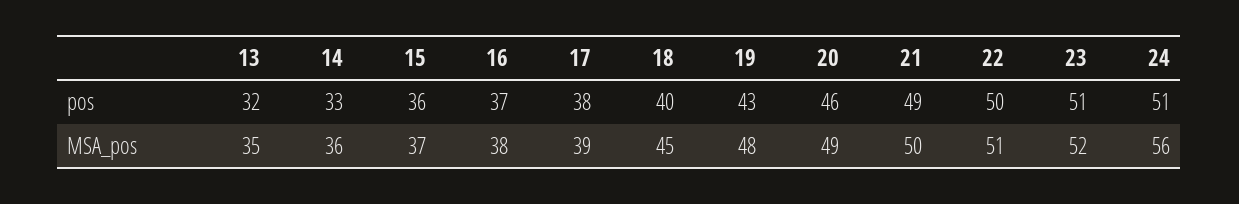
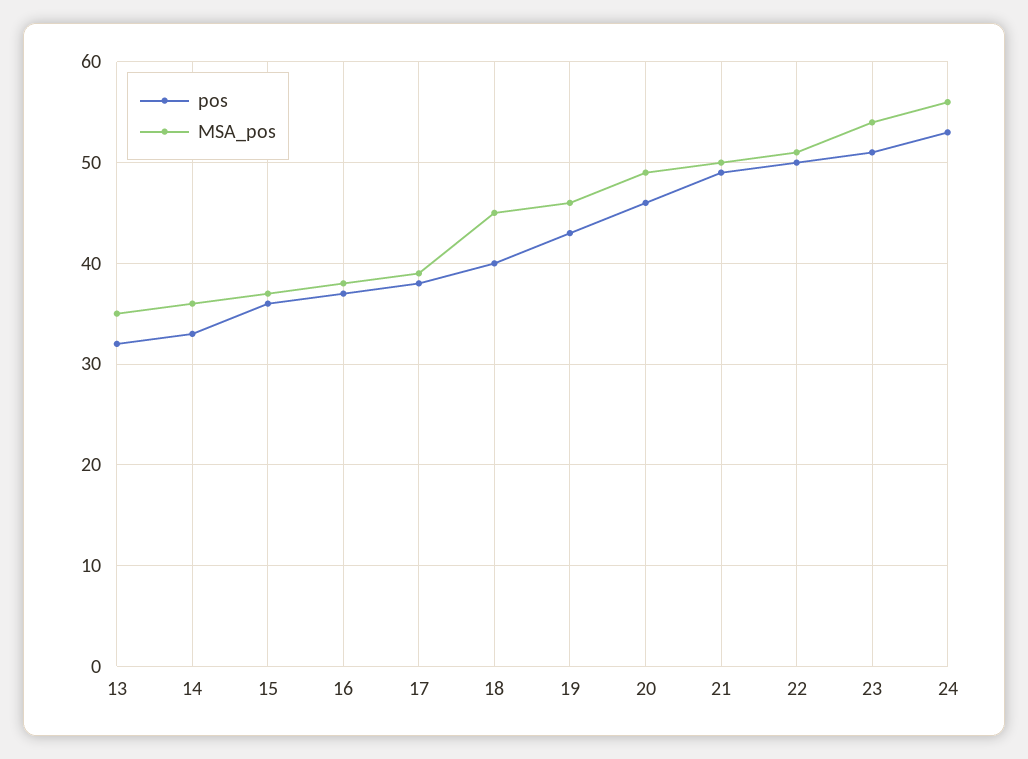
pos, 24: 51 -> 53
MSA_pos, 19: 48 -> 46
MSA_pos, 23: 52 -> 54

